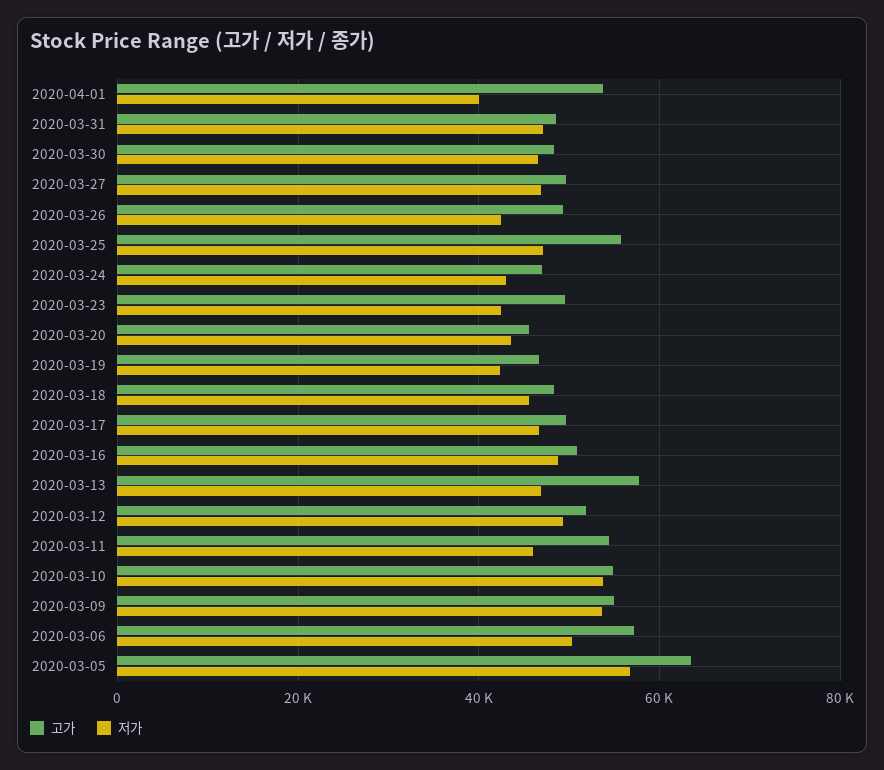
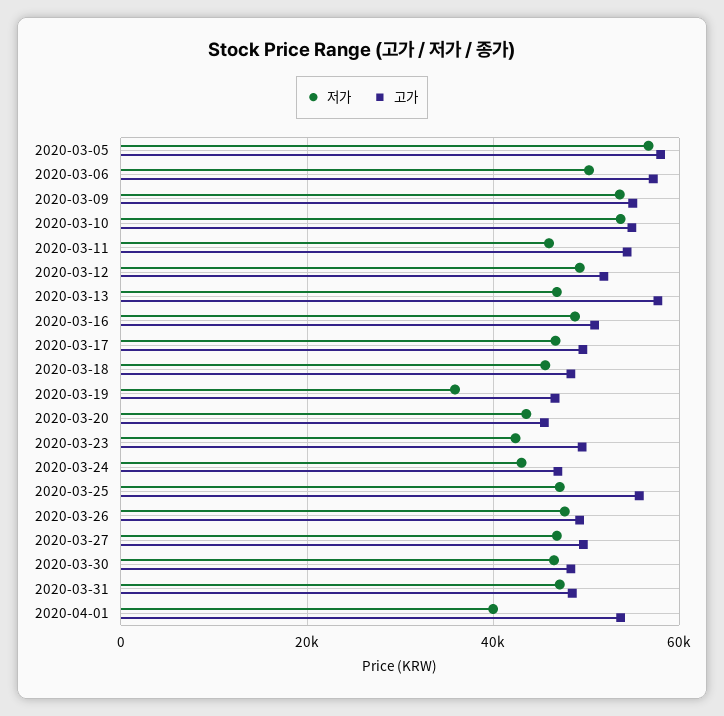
저가, 2020-03-26: 42000 -> 48000
저가, 2020-03-19: 42000 -> 36000
고가, 2020-03-05: 64000 -> 58000

